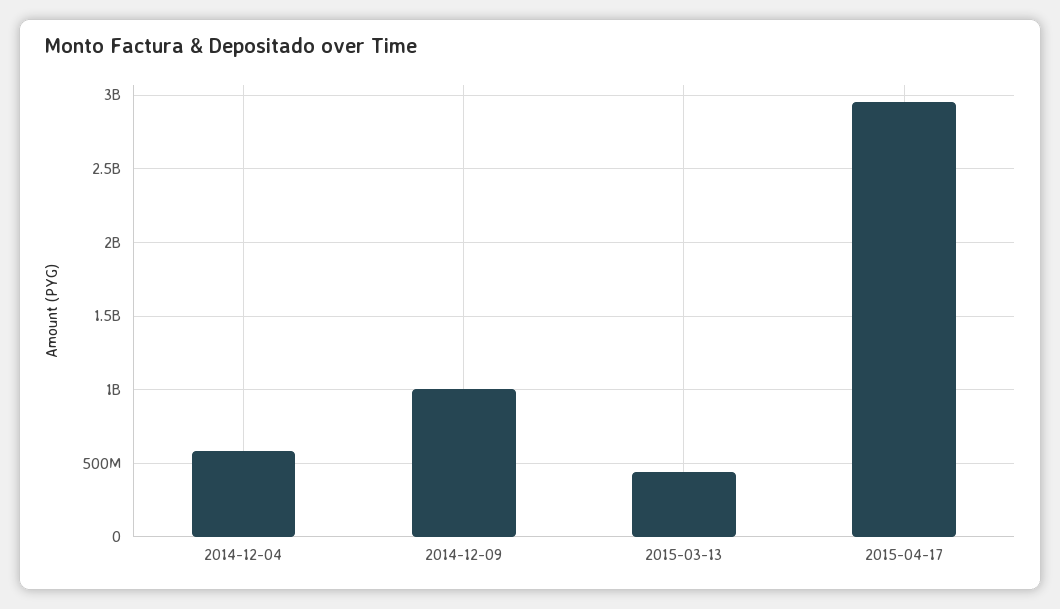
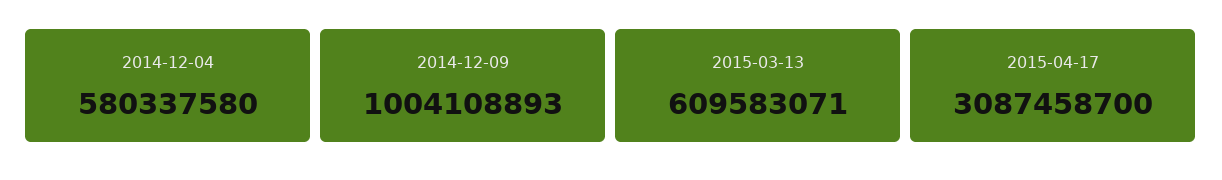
2015-03-13: 450000000 -> 609583071
2015-04-17: 2950000000 -> 3087458700

